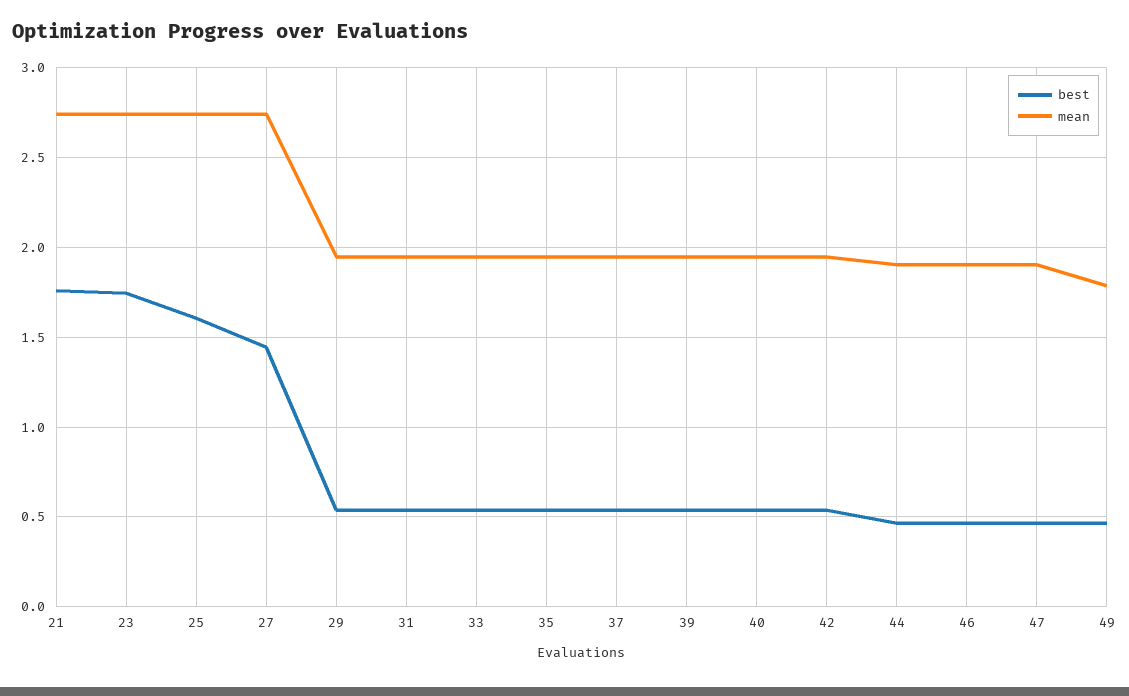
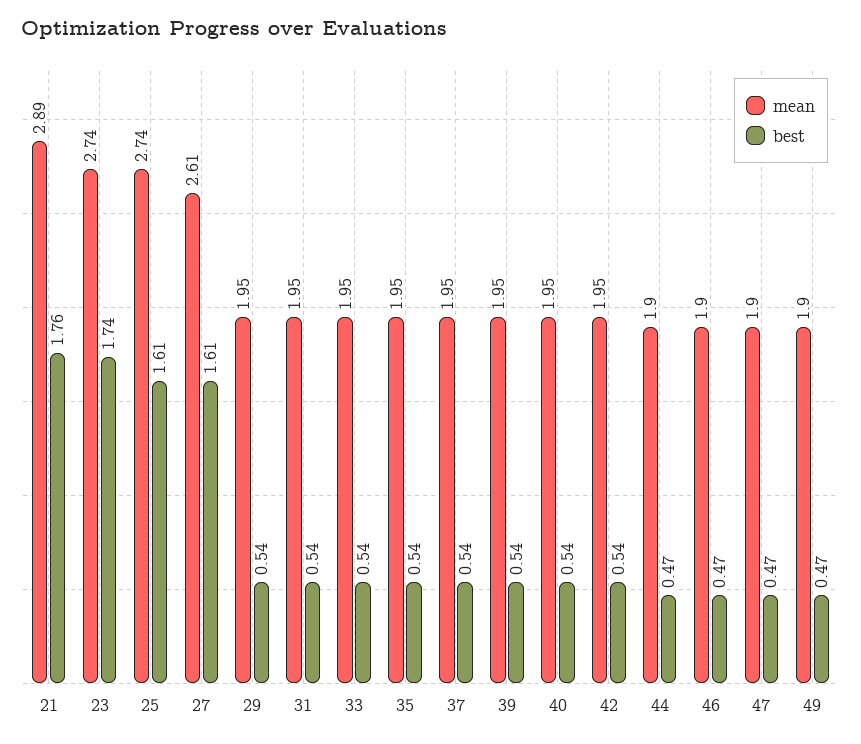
mean, 21: 2.75 -> 2.89
best, 27: 1.45 -> 1.61
mean, 27: 2.75 -> 2.61
mean, 49: 1.8 -> 1.9

